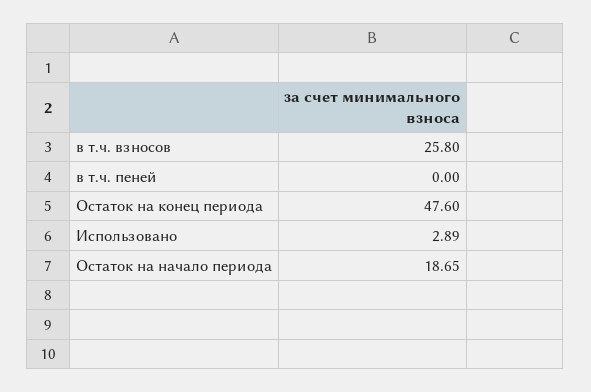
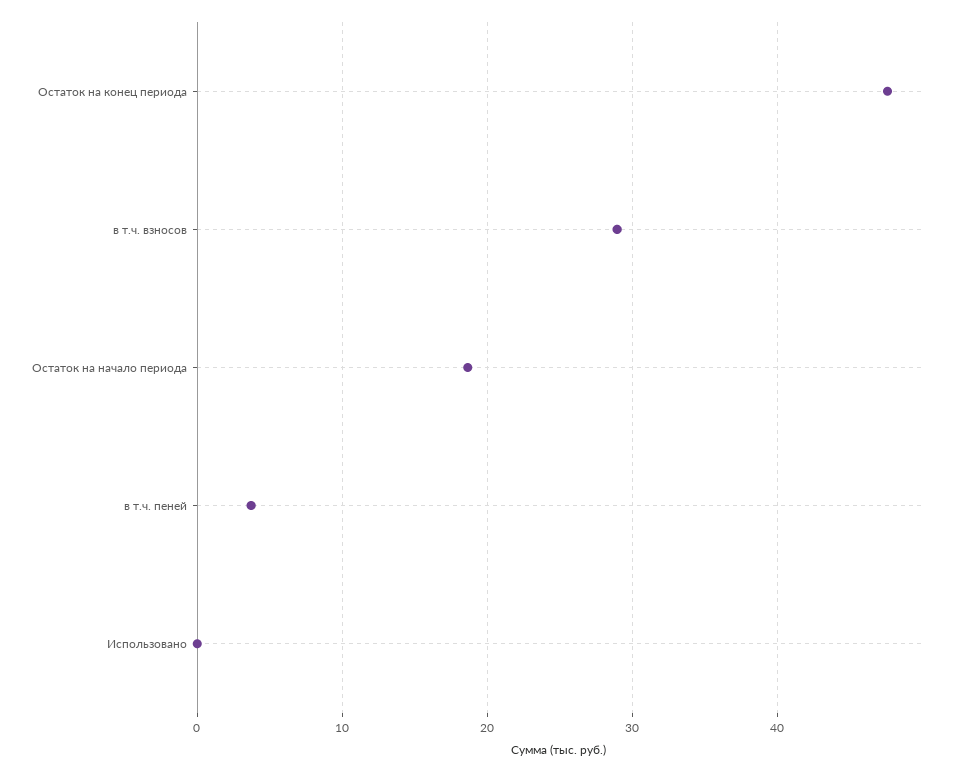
в т.ч. взносов: 25.8 -> 29
в т.ч. пеней: 0 -> 4
Использовано: 2.89 -> 0

